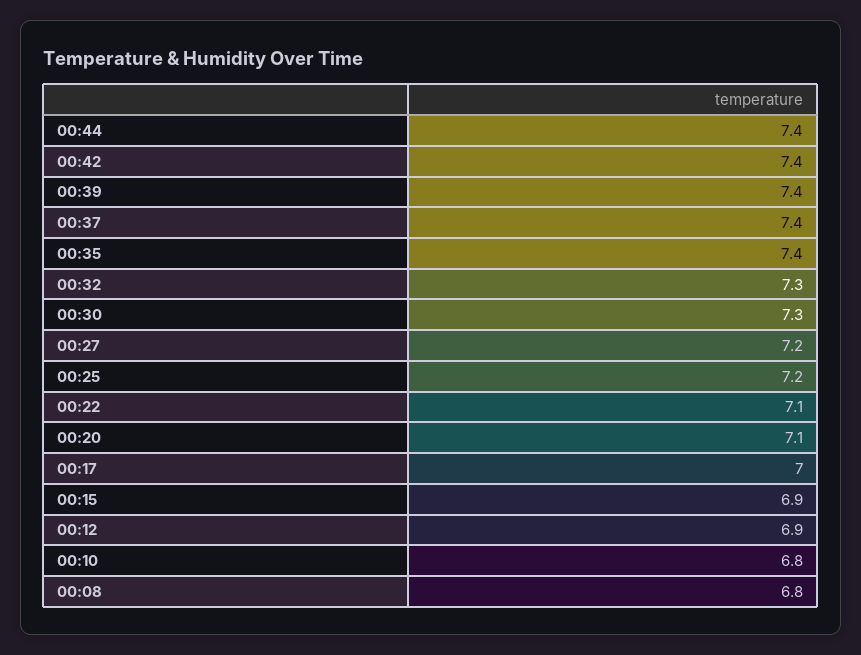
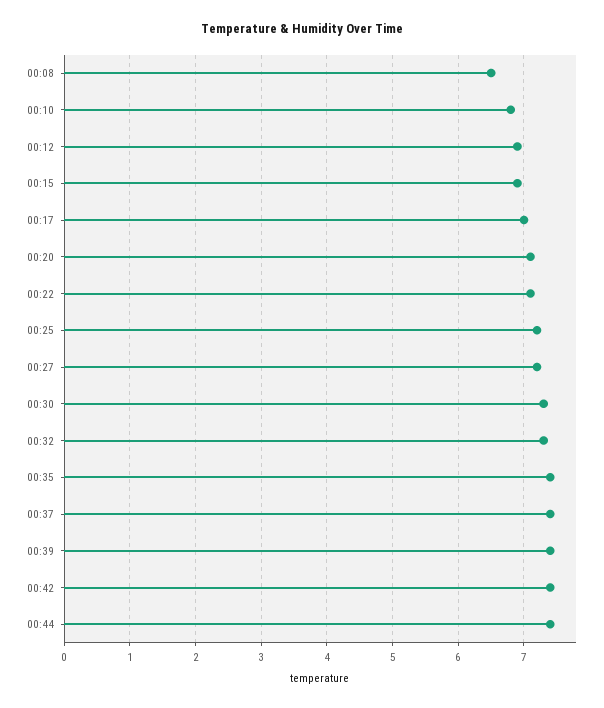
00:08: 6.8 -> 6.5

